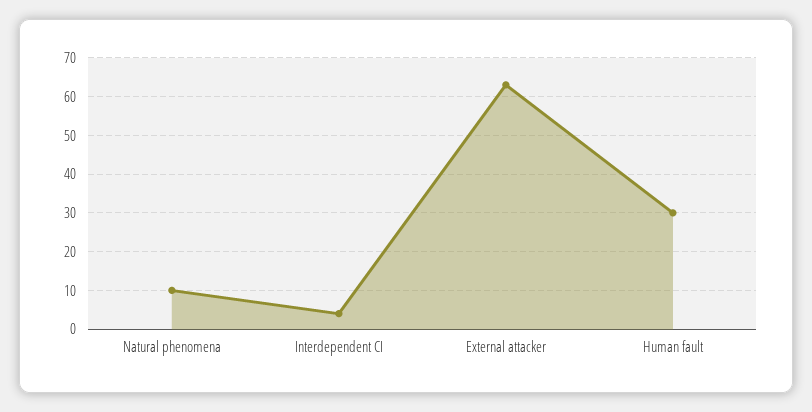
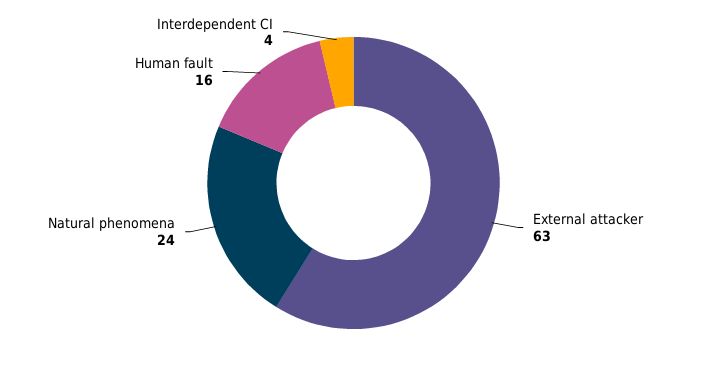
Natural phenomena: 10 -> 24
Human fault: 30 -> 16

